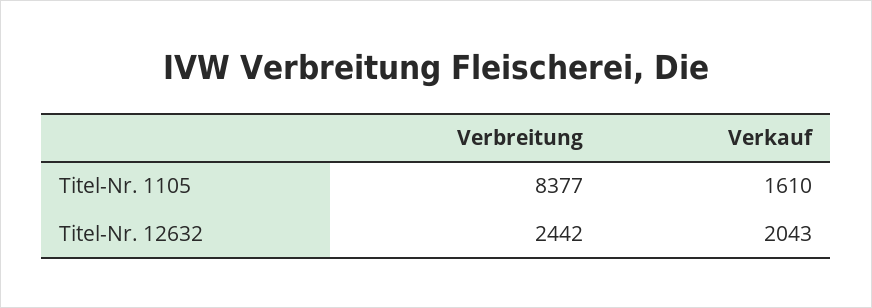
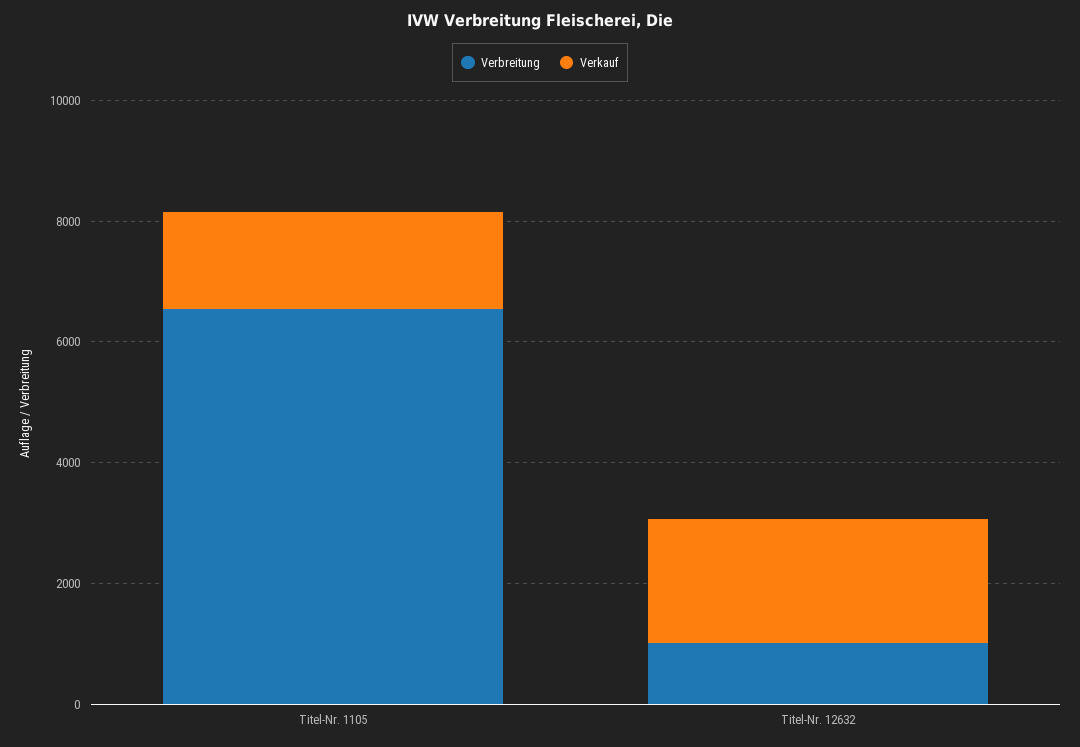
Verbreitung, Titel-Nr. 1105: 8377 -> 6500
Verbreitung, Titel-Nr. 12632: 2442 -> 1000

